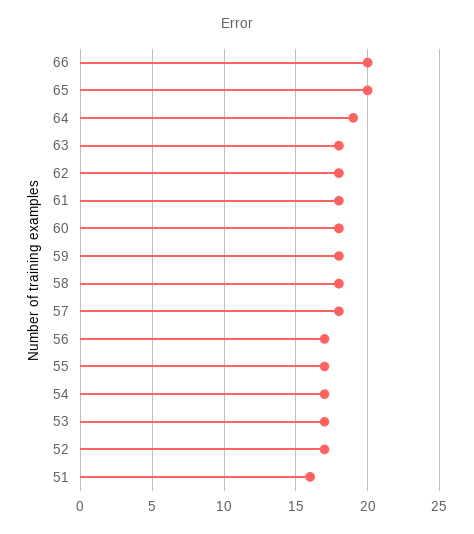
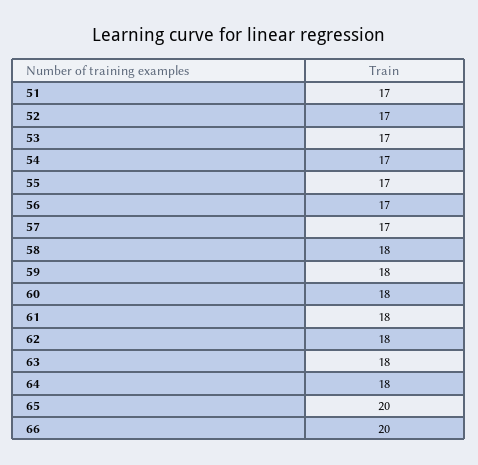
64: 19 -> 18
57: 18 -> 17
51: 16 -> 17

